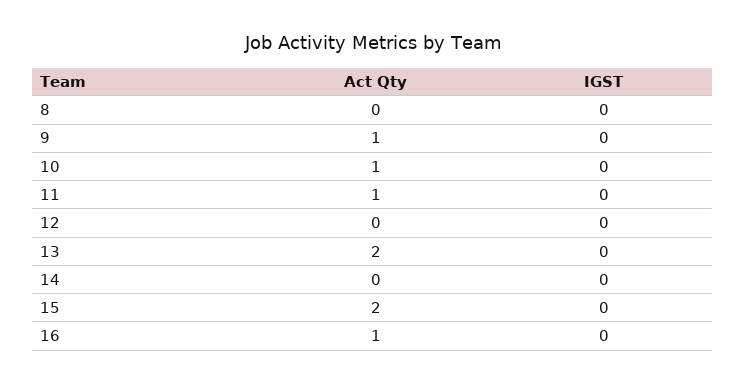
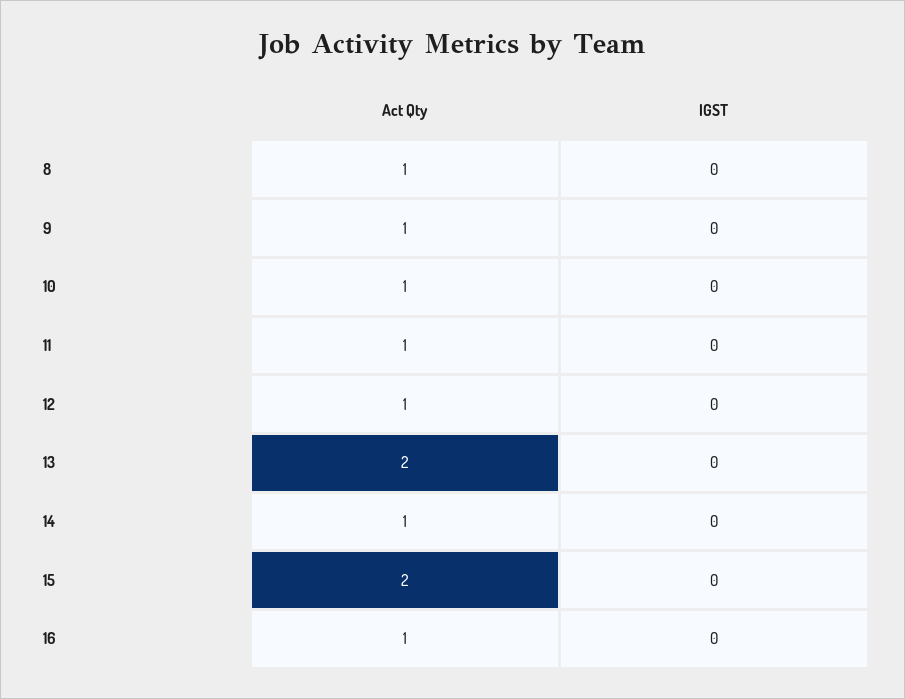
Act Qty, 8: 0 -> 1
Act Qty, 12: 0 -> 1
Act Qty, 14: 0 -> 1

